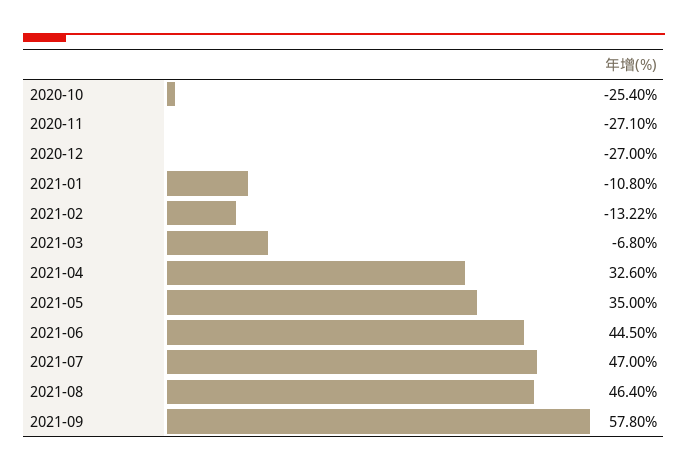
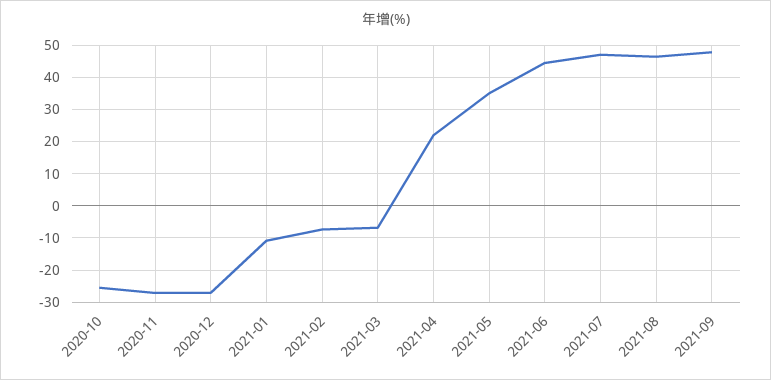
2021-02: -13.22 -> -8
2021-04: 32.6 -> 22
2021-09: 57.8 -> 48

